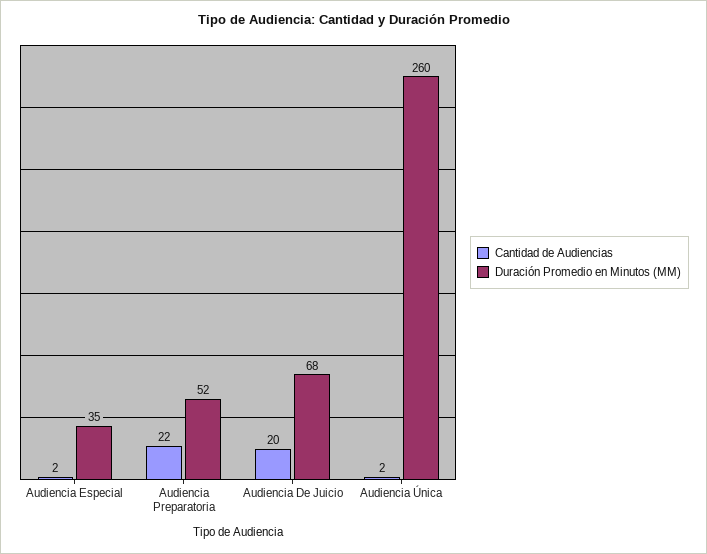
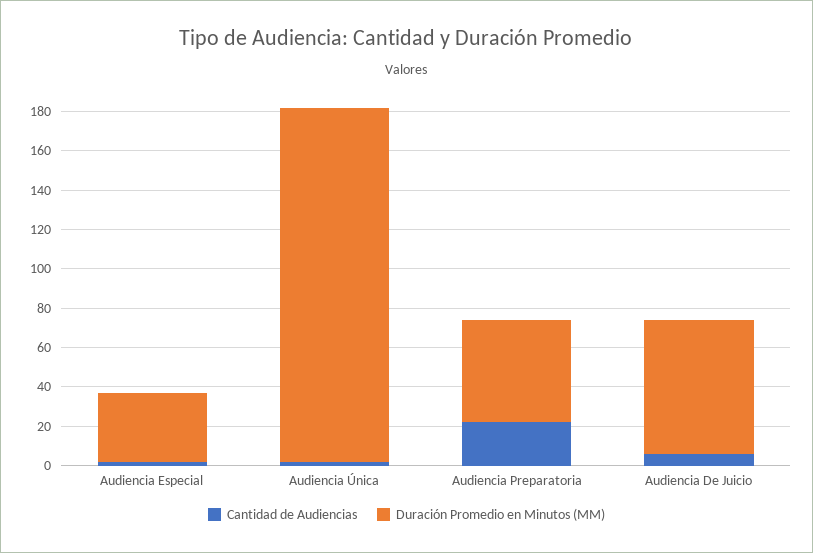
Cantidad de Audiencias, Audiencia De Juicio: 20 -> 5
Duración Promedio en Minutos (MM), Audiencia Única: 260 -> 180

